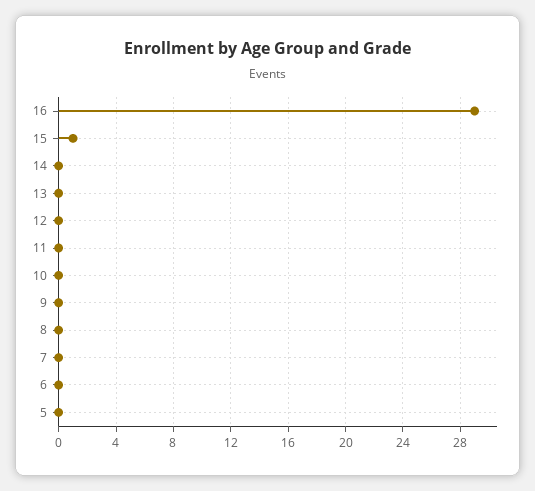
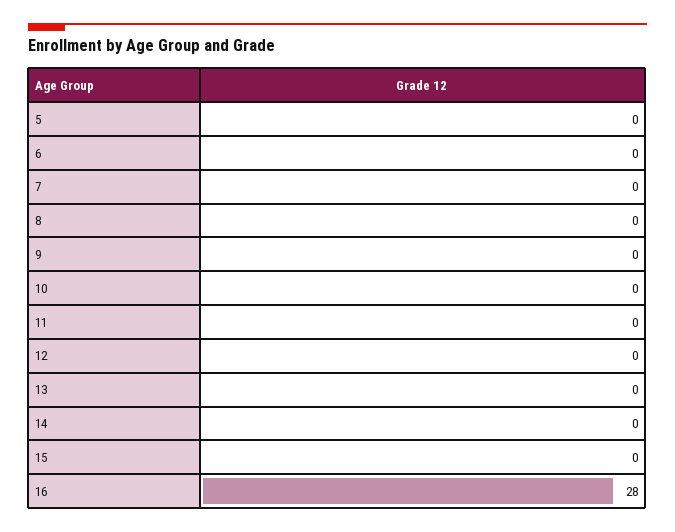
16: 29 -> 28
15: 1 -> 0

